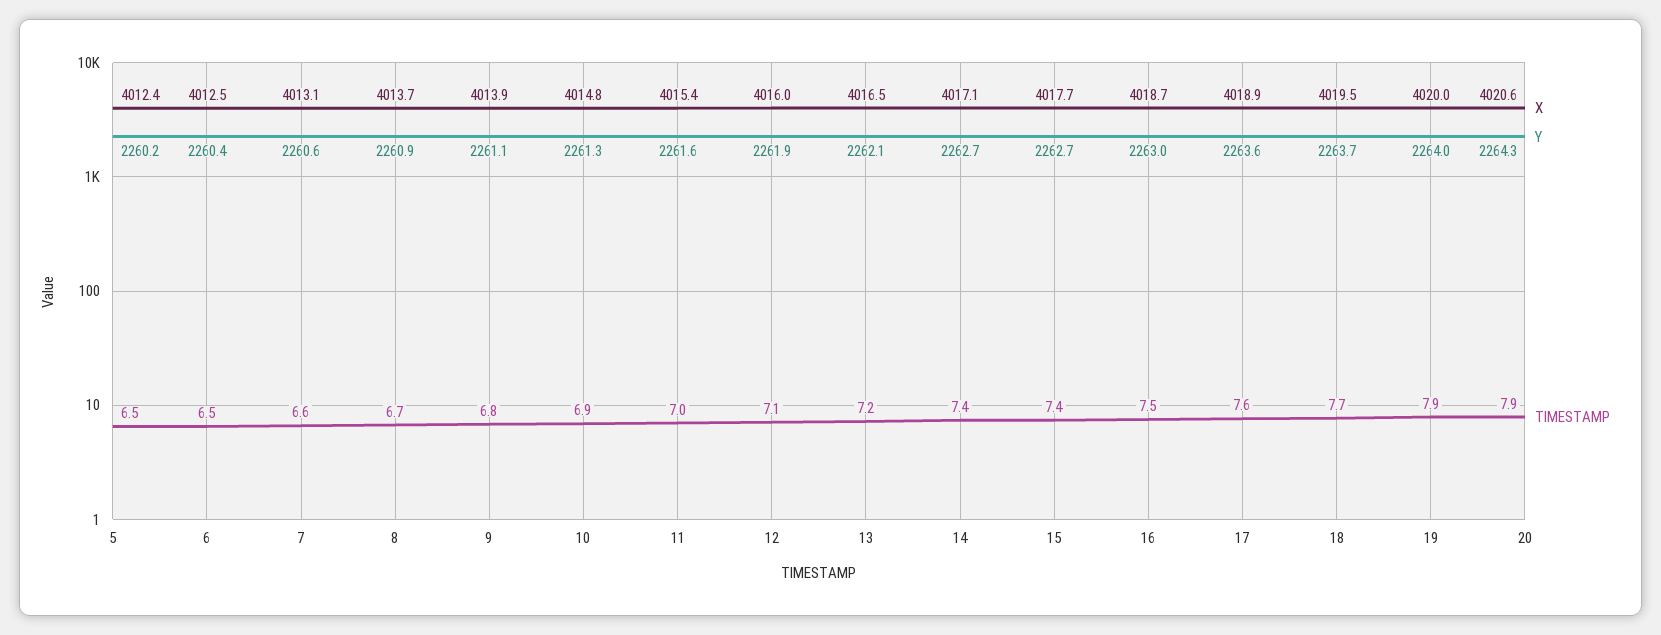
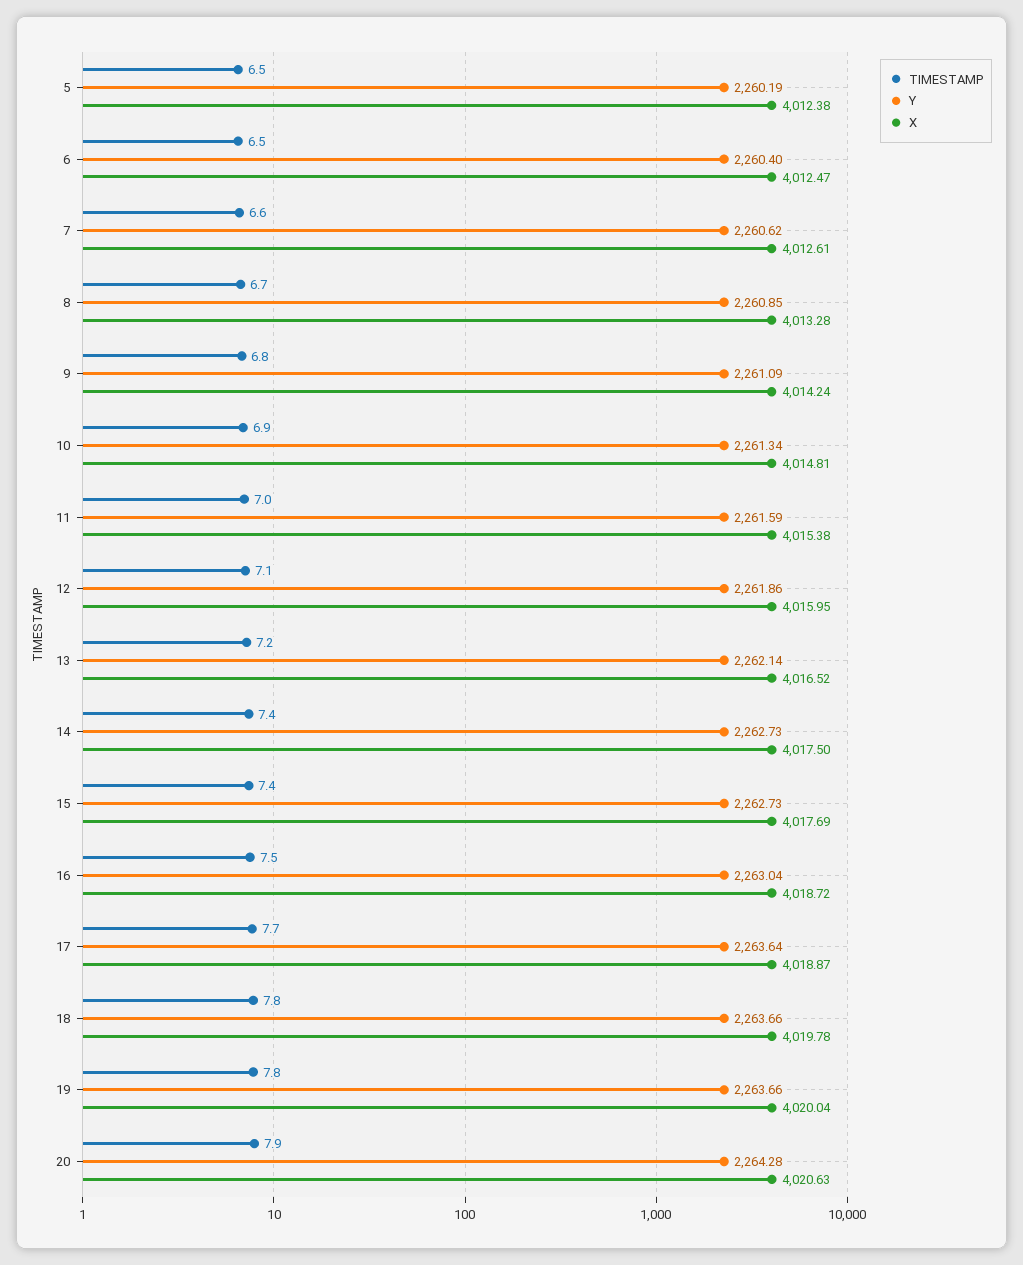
X, 7: 4013.1 -> 4012.61
X, 8: 4013.7 -> 4013.28
X, 9: 4013.9 -> 4014.24
X, 14: 4017.1 -> 4017.5
TIMESTAMP, 17: 7.6 -> 7.7
X, 18: 4019.5 -> 4019.78
TIMESTAMP, 18: 7.7 -> 7.8
Y, 19: 2264 -> 2263.66
TIMESTAMP, 19: 7.9 -> 7.8

